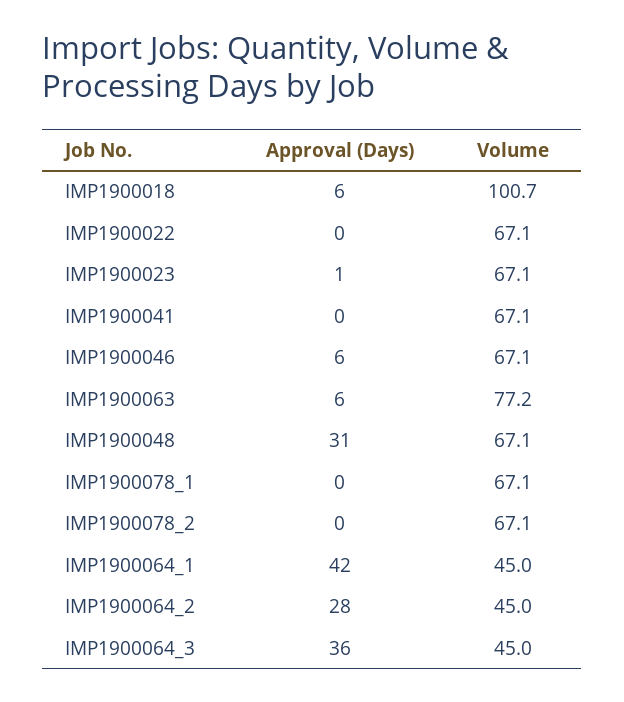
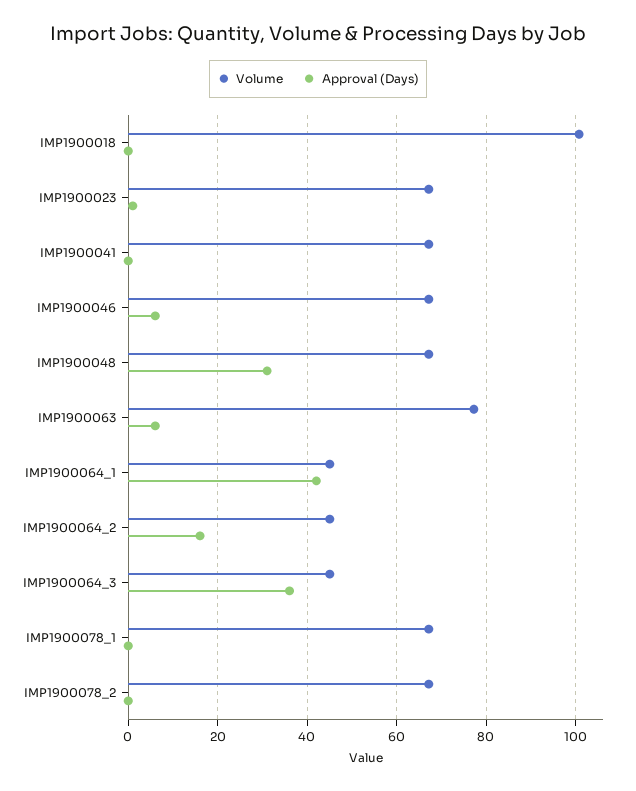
Approval (Days), IMP1900018: 6 -> 0
Approval (Days), IMP1900022: 0 -> none
Volume, IMP1900022: 67.1 -> none
Approval (Days), IMP1900064_2: 28 -> 16

